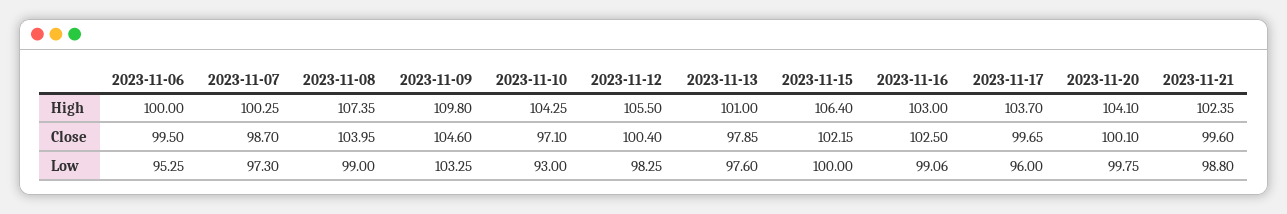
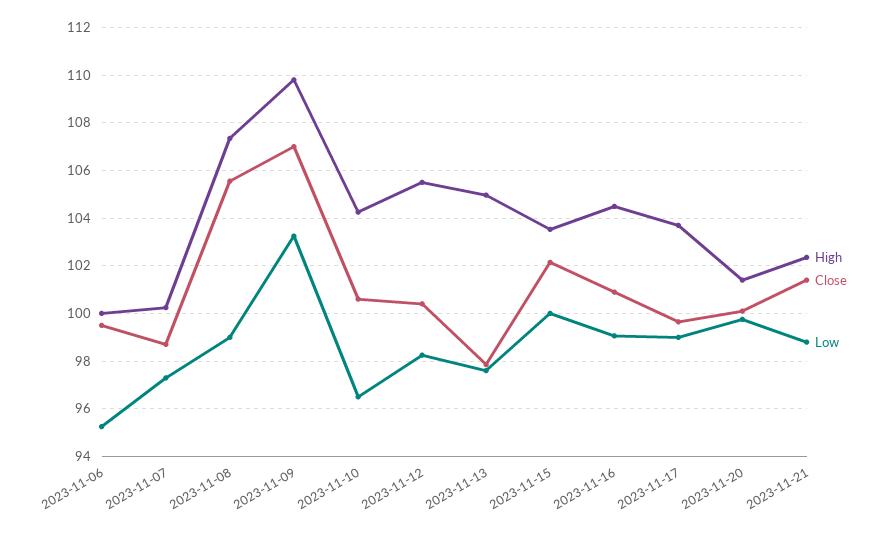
High, 2023-11-13: 101 -> 105
High, 2023-11-15: 106.4 -> 103.5
High, 2023-11-16: 103 -> 104.5
High, 2023-11-20: 104.1 -> 101.5
Close, 2023-11-08: 103.95 -> 105.5
Close, 2023-11-09: 104.6 -> 107
Close, 2023-11-10: 97.1 -> 100.5
Close, 2023-11-16: 102.5 -> 101
Close, 2023-11-21: 99.6 -> 101.5
Low, 2023-11-10: 93 -> 96.5
Low, 2023-11-17: 96 -> 99

